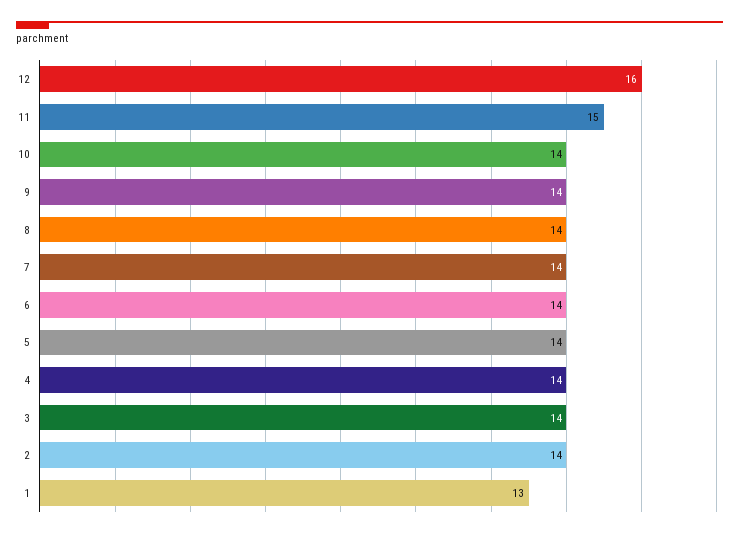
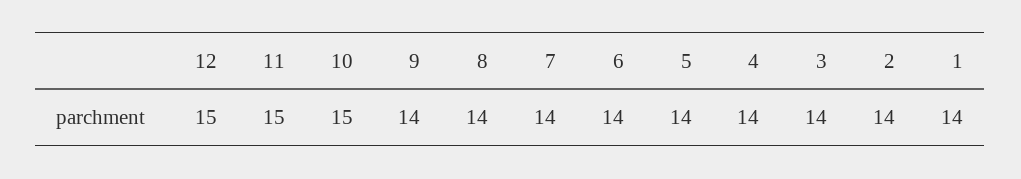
12: 16 -> 15
10: 14 -> 15
1: 13 -> 14

